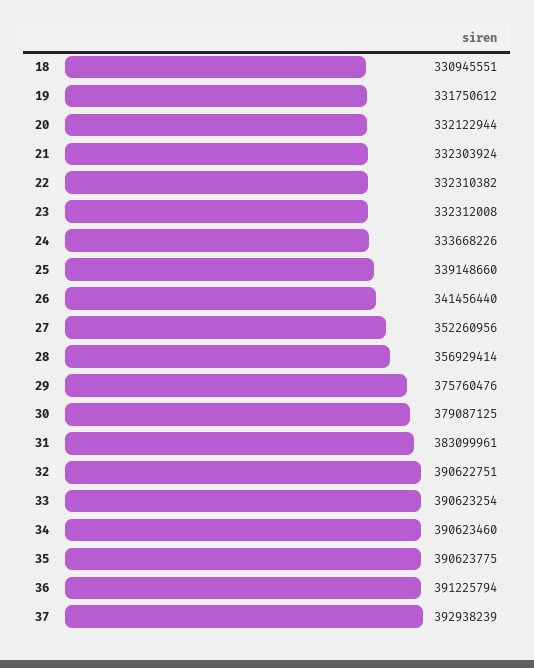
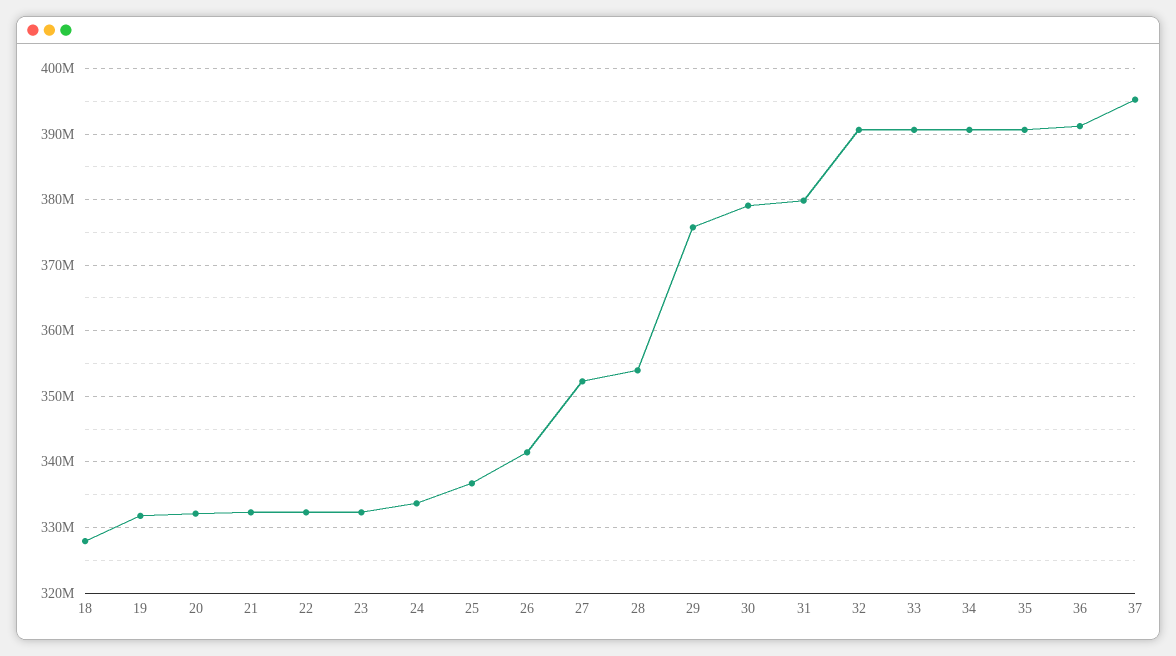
18: 330945551 -> 328000000
25: 339148660 -> 337000000
28: 356929414 -> 354000000
31: 383099961 -> 380000000
37: 392938239 -> 395000000

